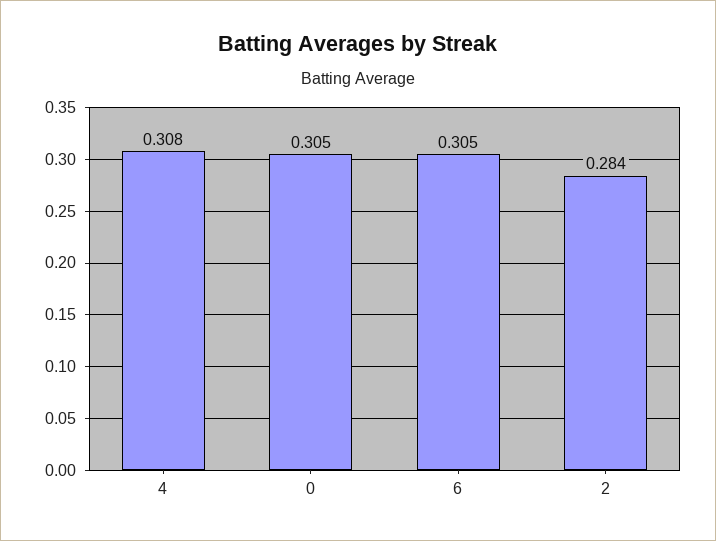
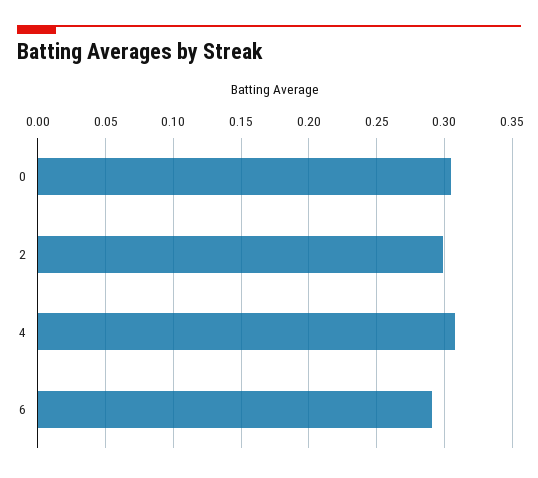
6: 0.305 -> 0.29
2: 0.284 -> 0.3

